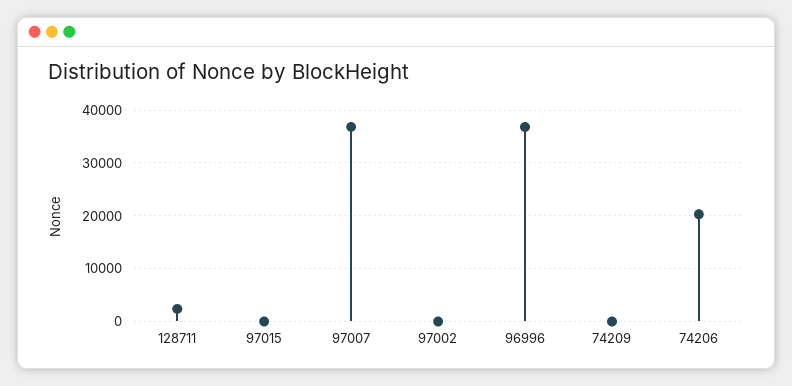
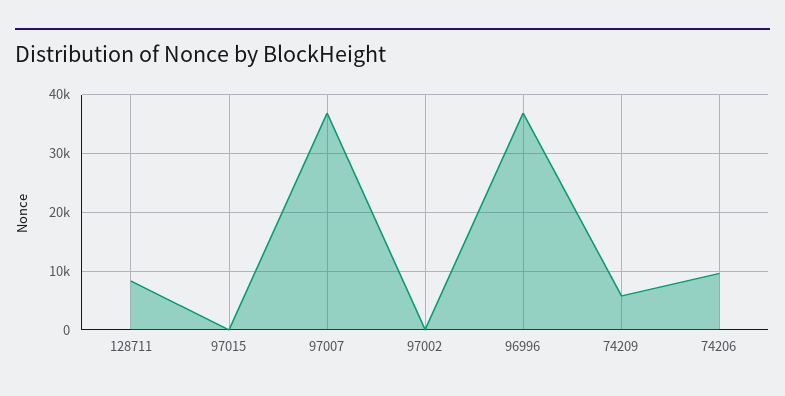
128711: 2000 -> 8000
74209: 0 -> 6000
74206: 20000 -> 10000

